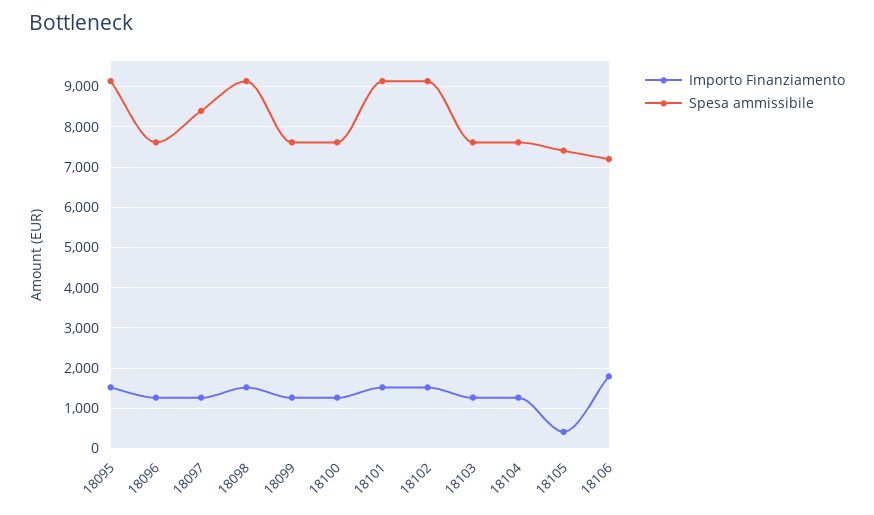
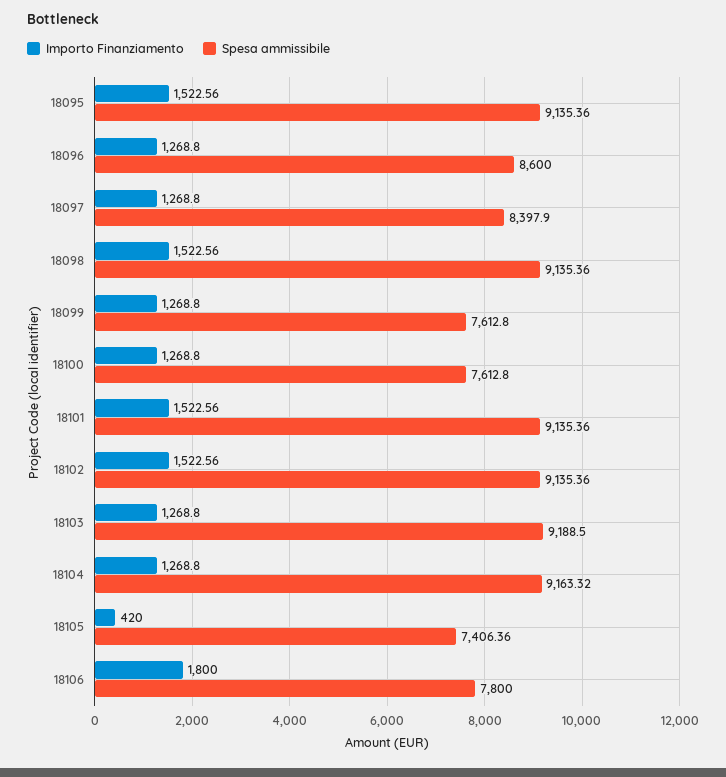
Spesa ammissibile, 18096: 7600 -> 8600
Spesa ammissibile, 18103: 7600 -> 9188.5
Spesa ammissibile, 18104: 7600 -> 9163.32
Spesa ammissibile, 18106: 7200 -> 7800

